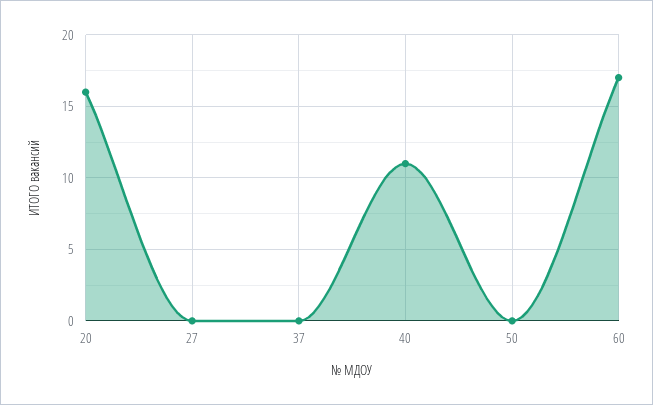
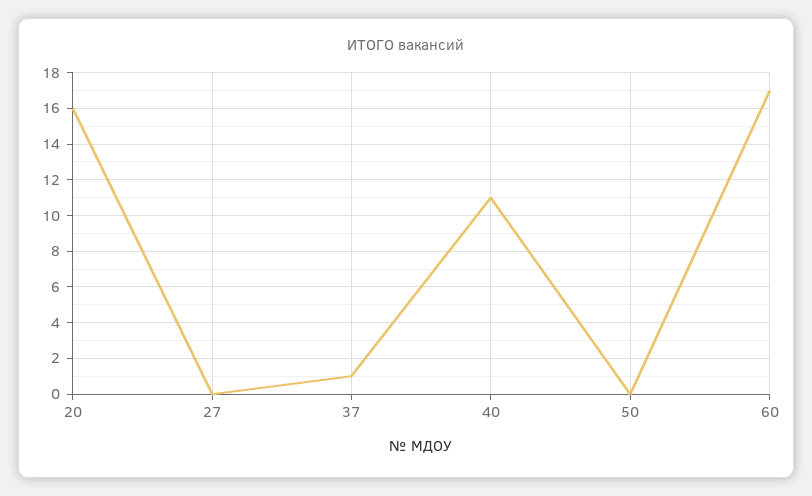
37: 0 -> 1

